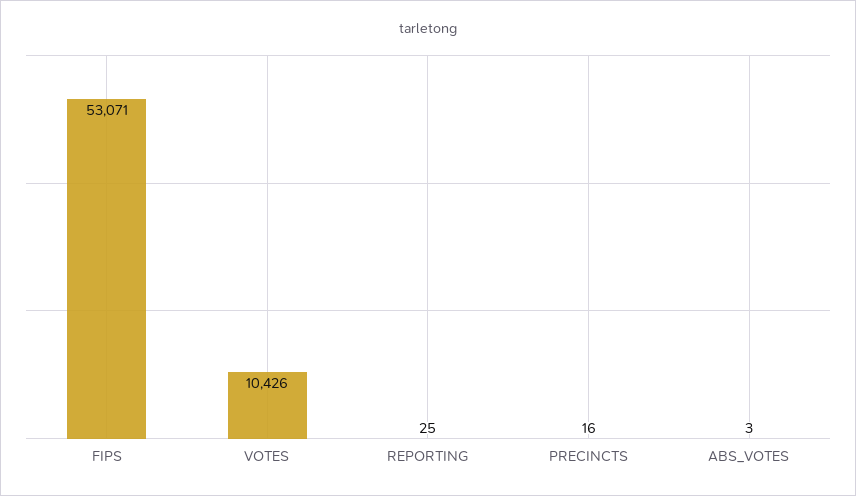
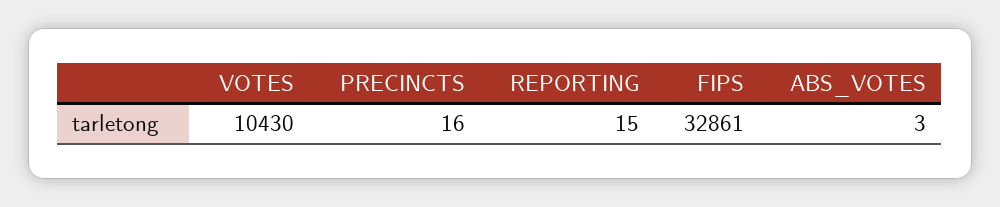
FIPS: 53071 -> 32861
VOTES: 10426 -> 10430
REPORTING: 25 -> 15

